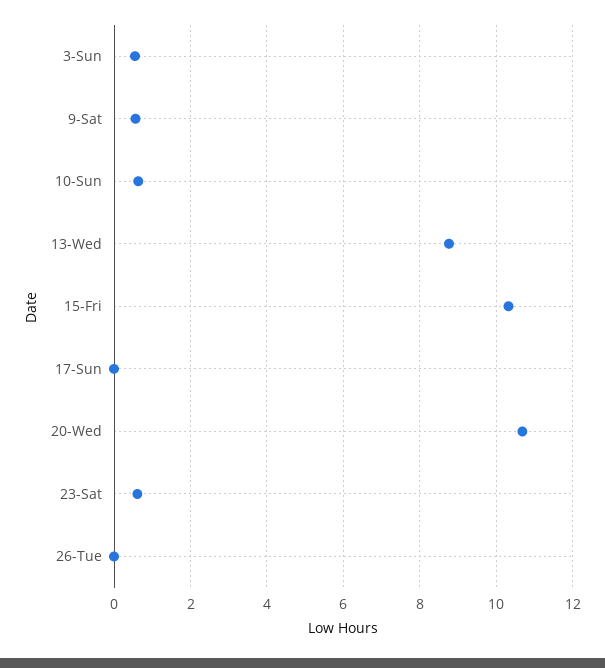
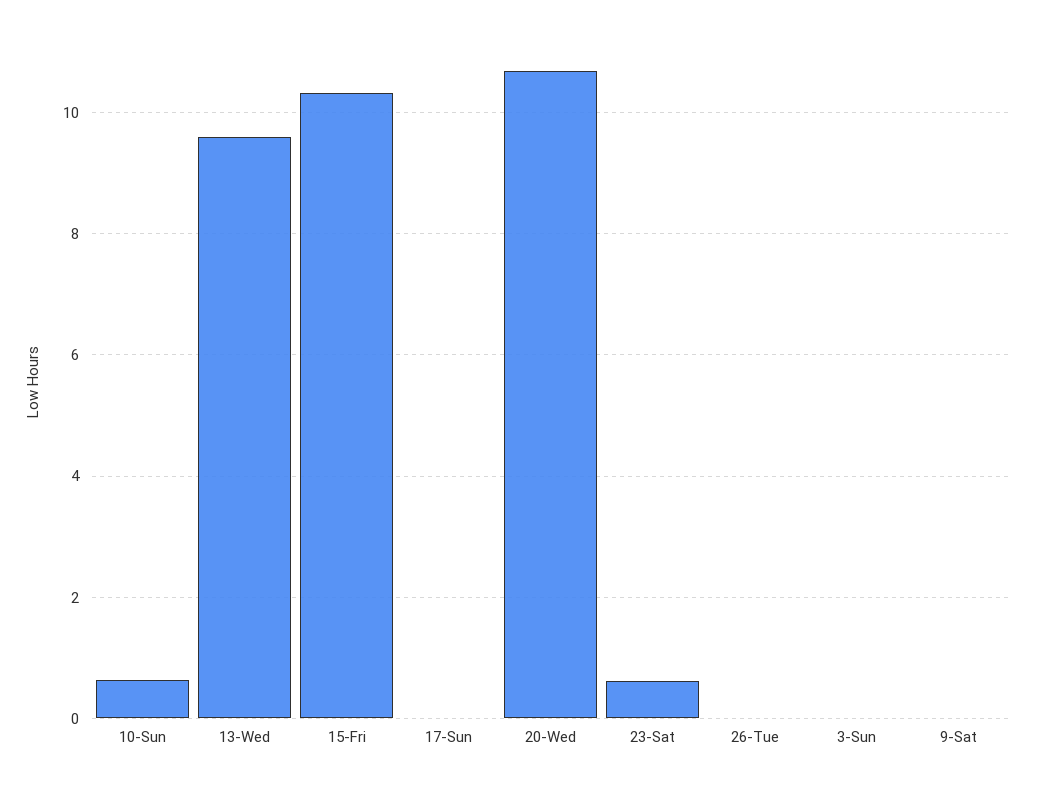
3-Sun: 0.6 -> 0
9-Sat: 0.6 -> 0
13-Wed: 8.8 -> 9.6

